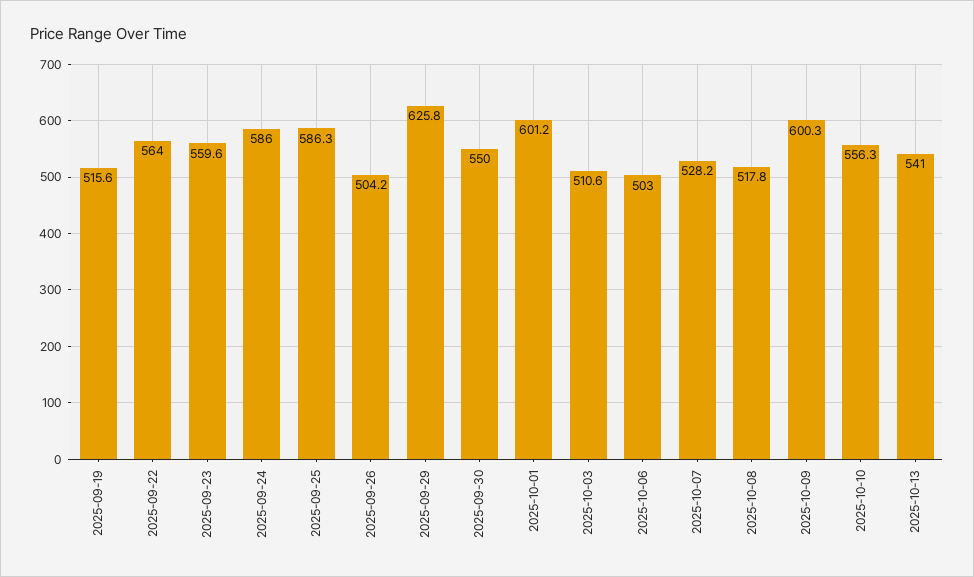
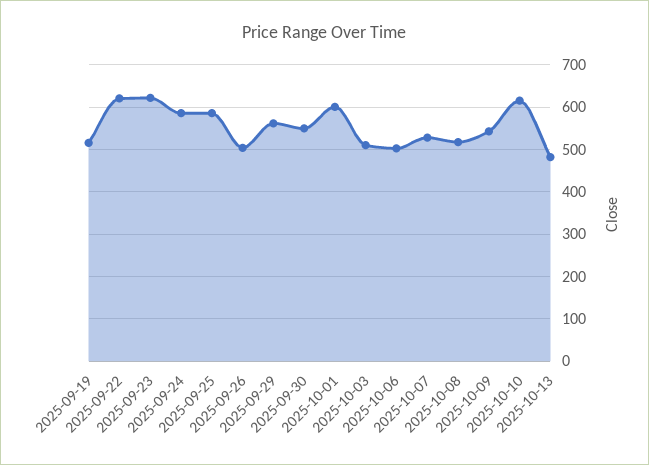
2025-09-22: 564 -> 620
2025-09-23: 559.6 -> 620
2025-09-29: 625.8 -> 560
2025-10-09: 600.3 -> 540
2025-10-10: 556.3 -> 620
2025-10-13: 541 -> 480

